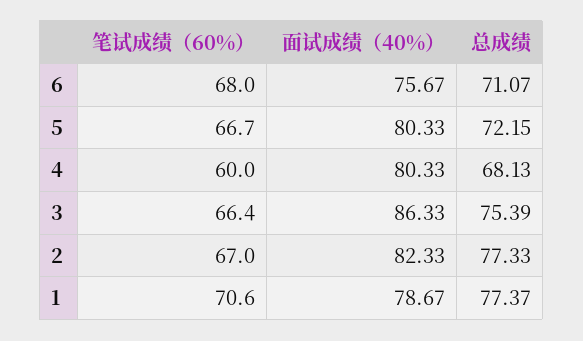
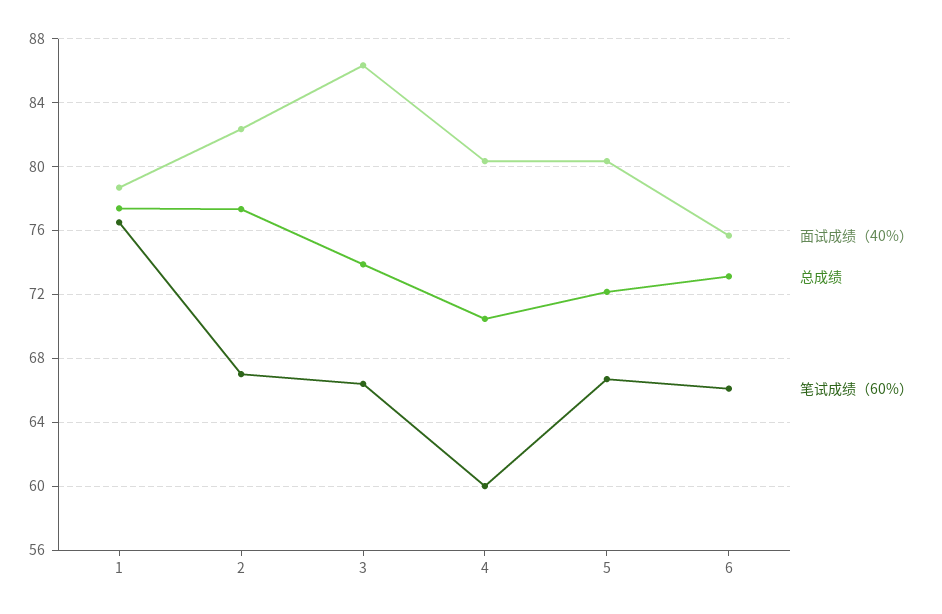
笔试成绩（60%）, 6: 68 -> 66
总成绩, 6: 71.07 -> 73
总成绩, 4: 68.13 -> 70.5
总成绩, 3: 75.39 -> 74
笔试成绩（60%）, 1: 70.6 -> 76.5

